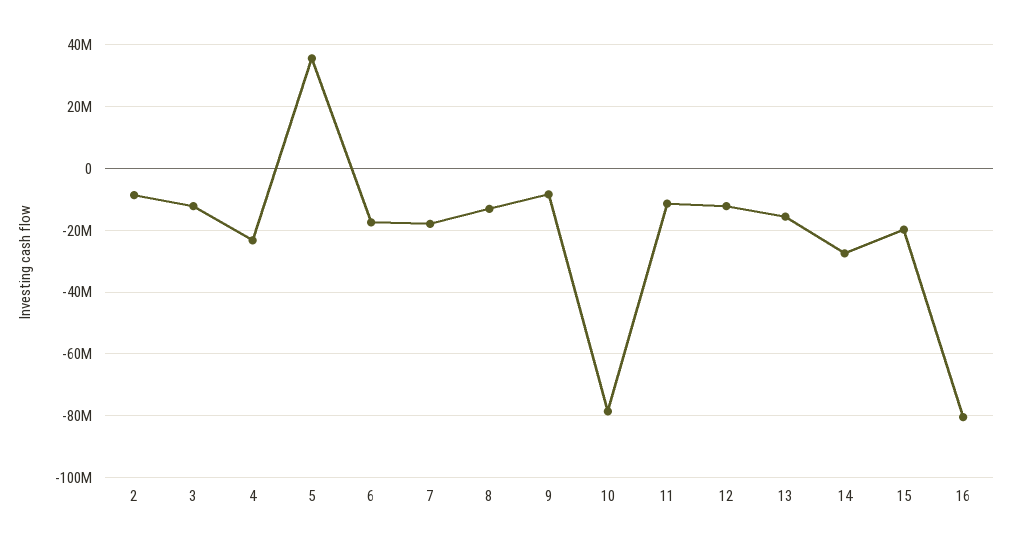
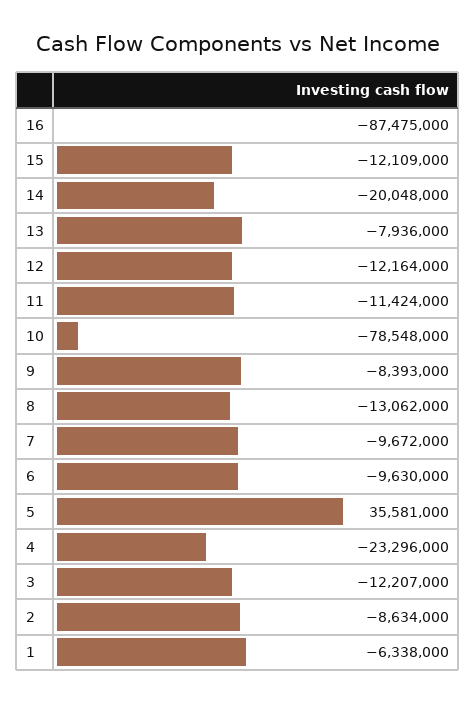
6: -18000000 -> -9630000
7: -18000000 -> -9672000
13: -16000000 -> -7936000
14: -28000000 -> -20048000
15: -20000000 -> -12109000
16: -80000000 -> -87475000
1: none -> -6338000

